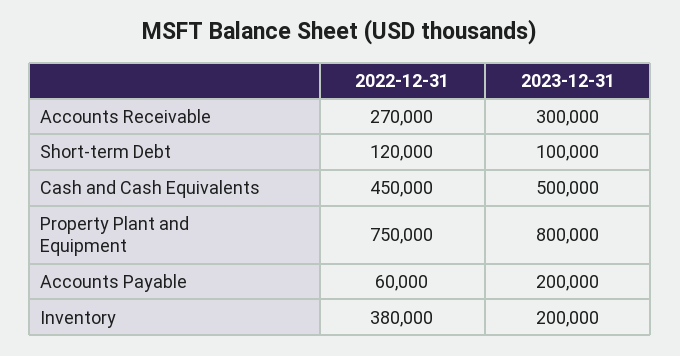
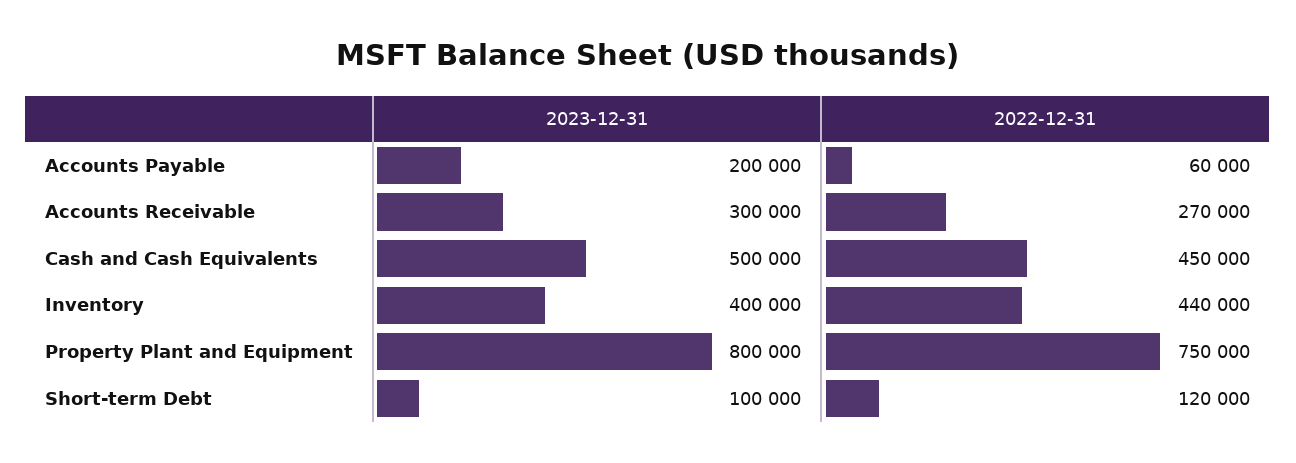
2022-12-31, Inventory: 380000 -> 440000
2023-12-31, Inventory: 200000 -> 400000

